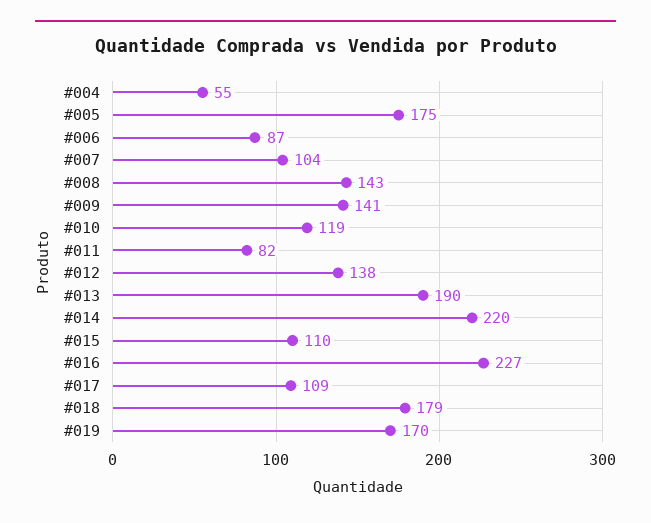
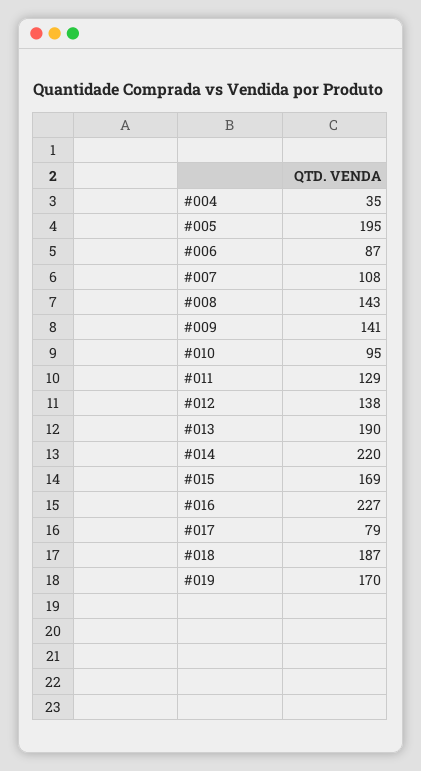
#004: 55 -> 35
#005: 175 -> 195
#007: 104 -> 108
#010: 119 -> 95
#011: 82 -> 129
#015: 110 -> 169
#017: 109 -> 79
#018: 179 -> 187

